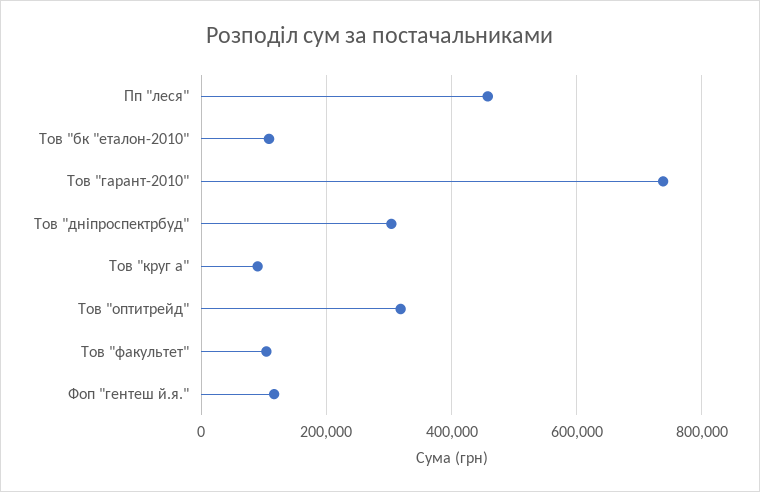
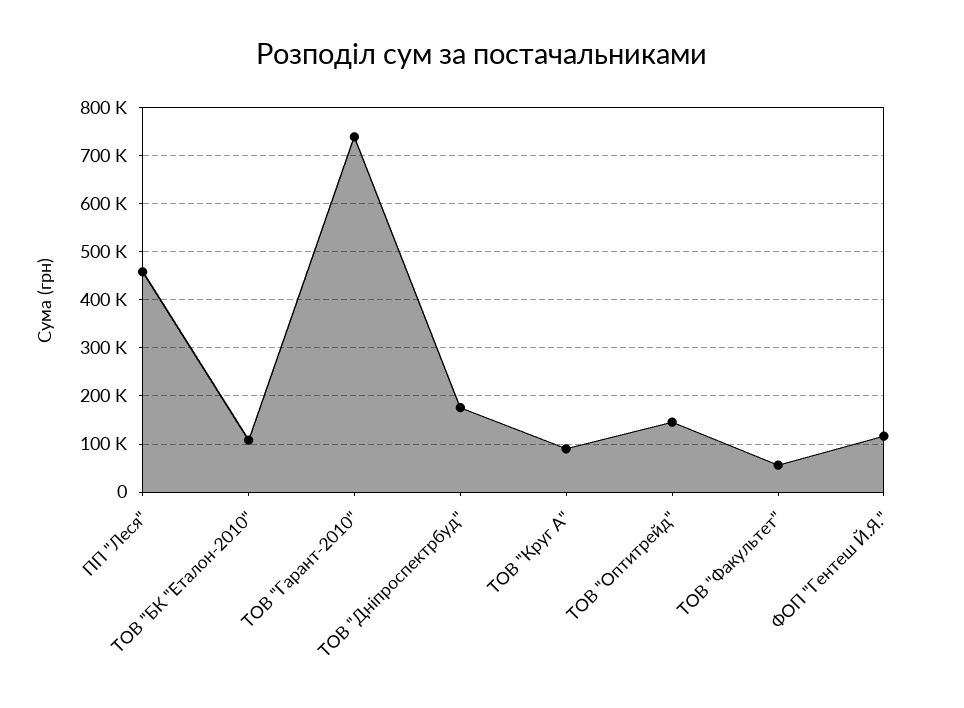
Тов "дніпроспектрбуд": 300000 -> 180000
Тов "оптитрейд": 320000 -> 140000
Тов "факультет": 100000 -> 60000

